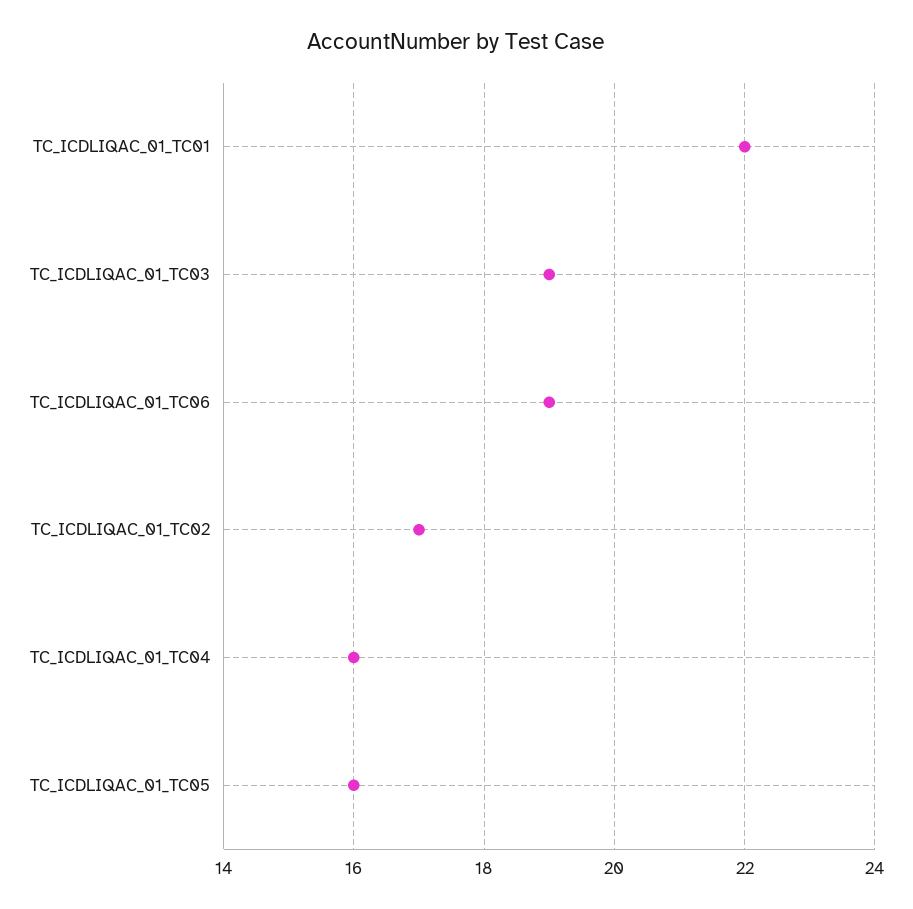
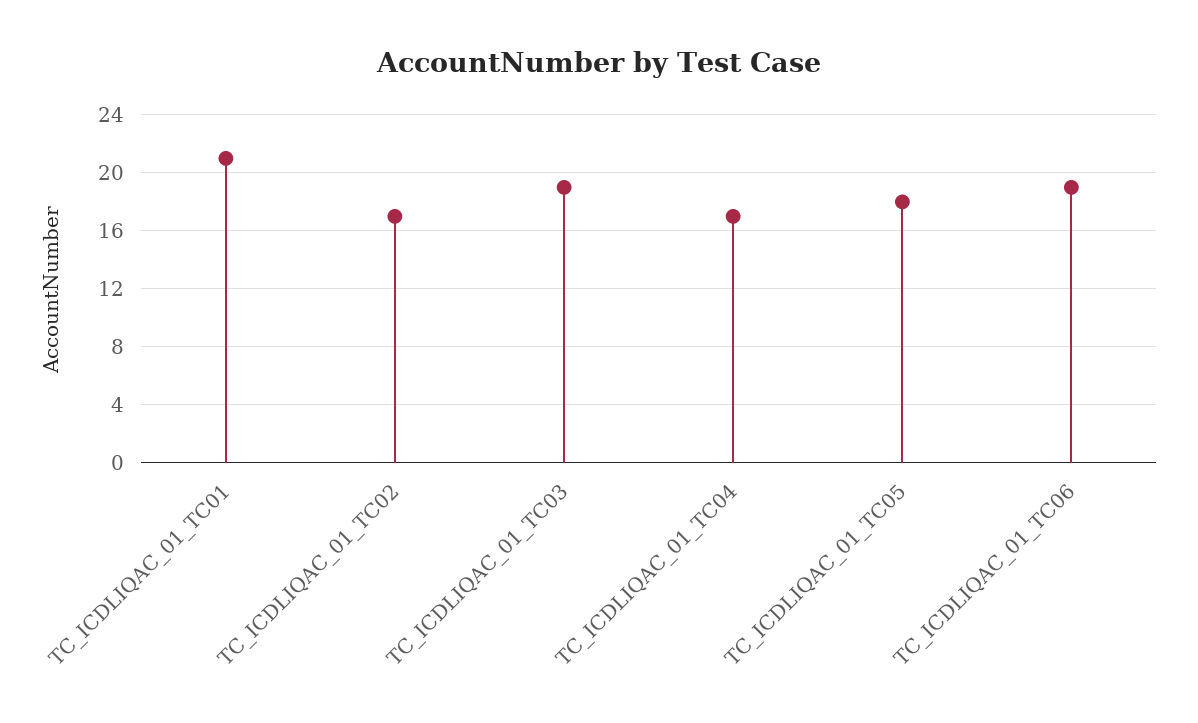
TC_ICDLIQAC_01_TC01: 22 -> 21
TC_ICDLIQAC_01_TC04: 16 -> 17
TC_ICDLIQAC_01_TC05: 16 -> 18

